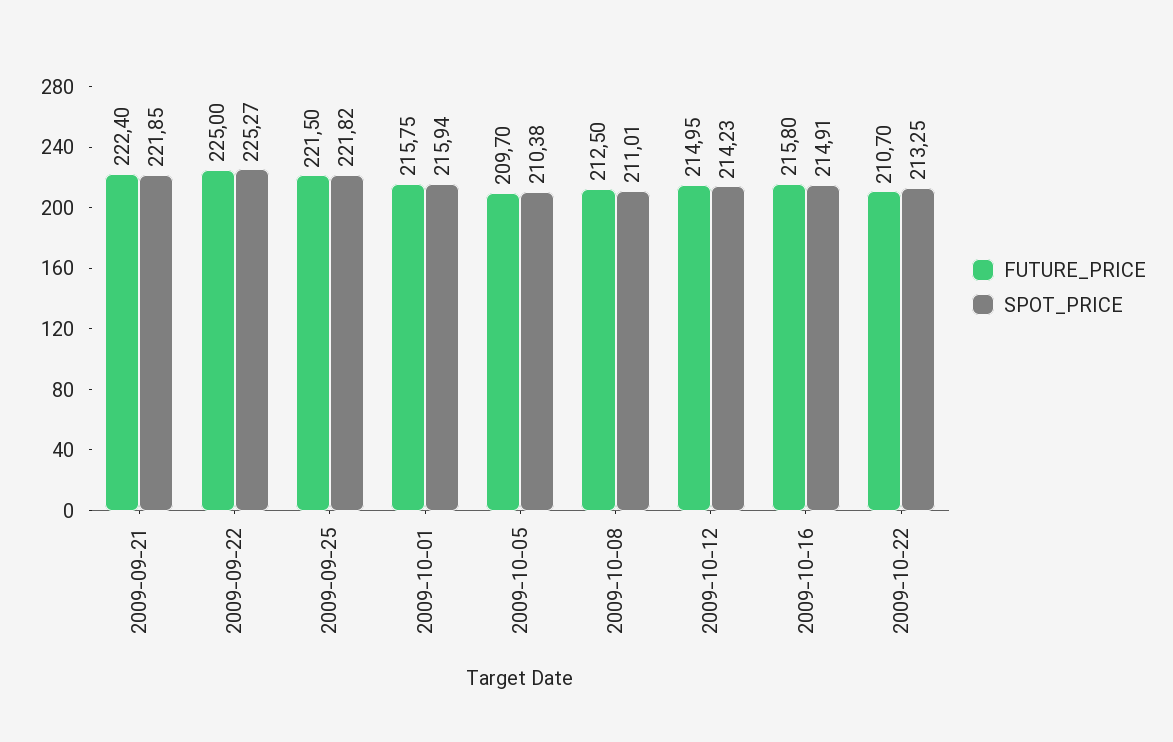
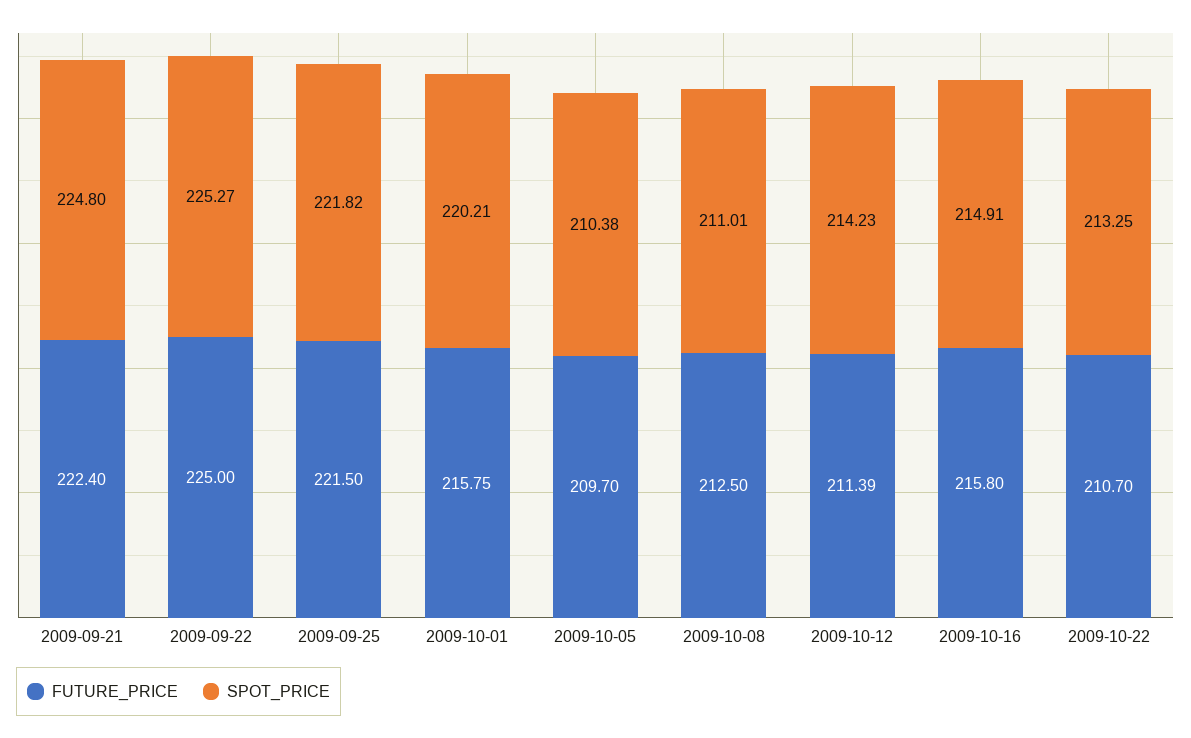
SPOT_PRICE, 2009-09-21: 221.85 -> 224.8
SPOT_PRICE, 2009-10-01: 215.94 -> 220.21
FUTURE_PRICE, 2009-10-12: 214.95 -> 211.39

